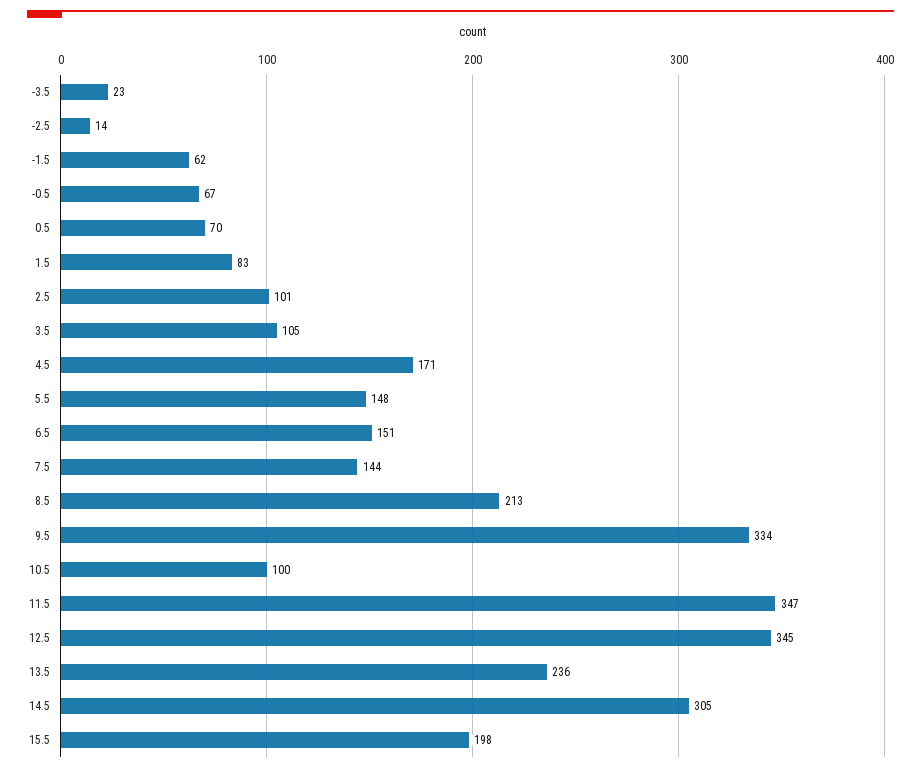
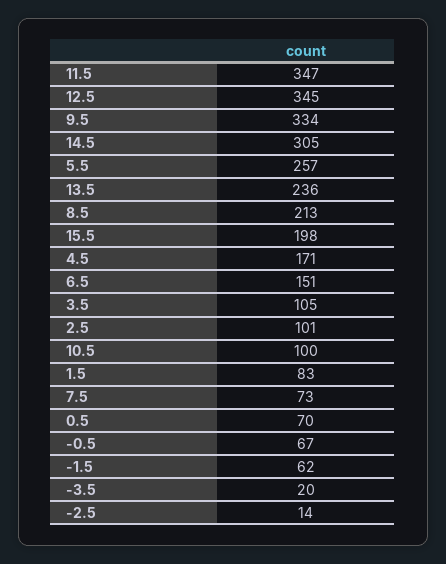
-3.5: 23 -> 20
5.5: 148 -> 257
7.5: 144 -> 73

